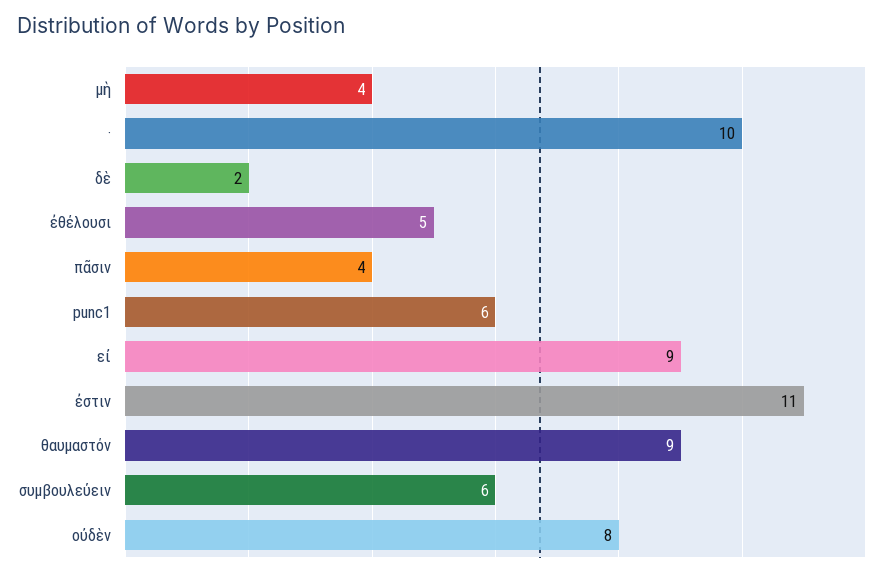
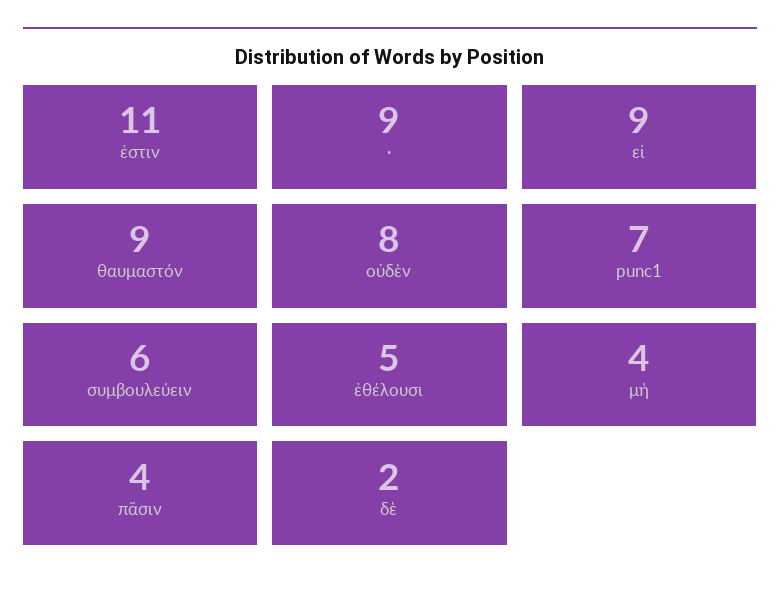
·: 10 -> 9
punc1: 6 -> 7

